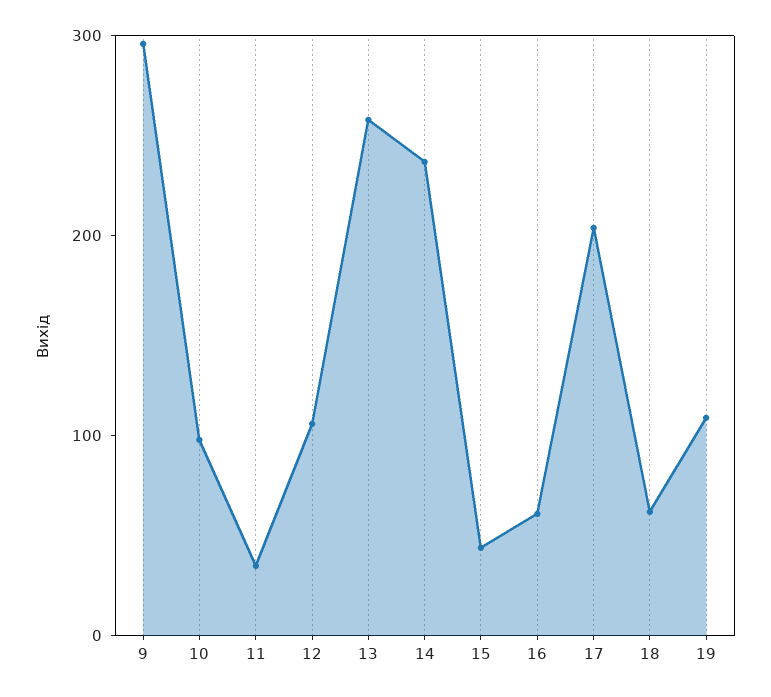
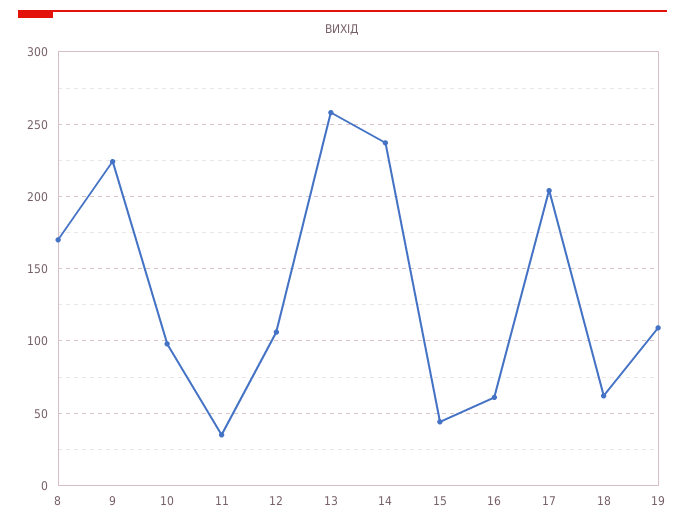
9: 300 -> 225
8: none -> 170

